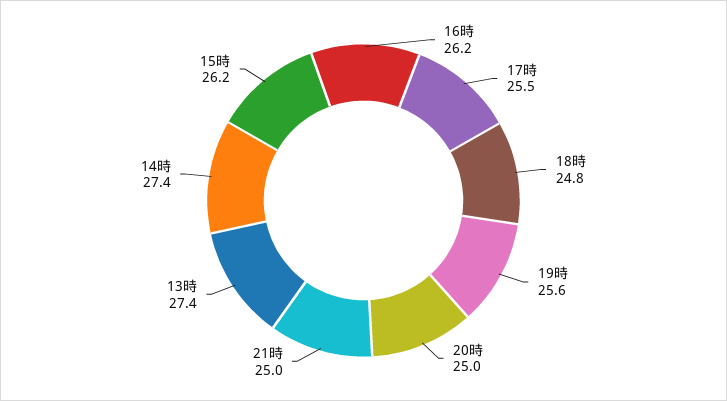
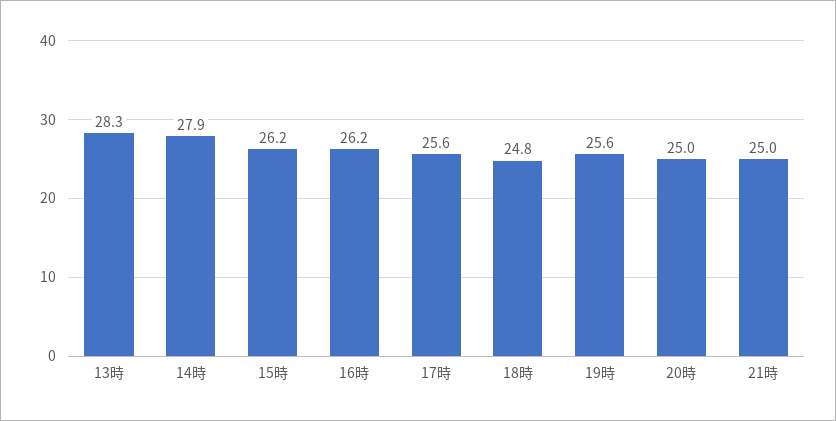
17時: 25.5 -> 25.6
13時: 27.4 -> 28.3
14時: 27.4 -> 27.9

